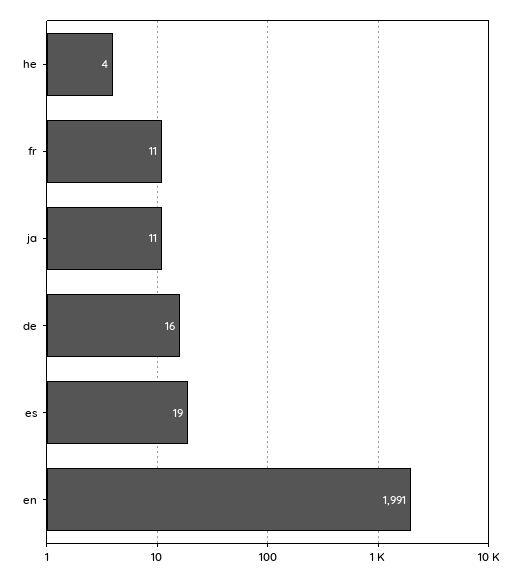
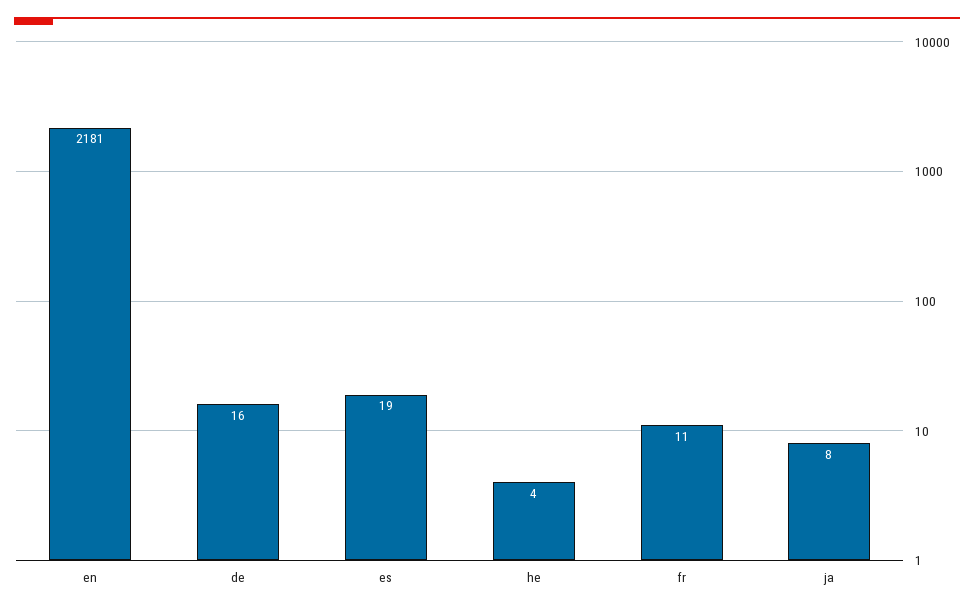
ja: 11 -> 8
en: 1991 -> 2181

